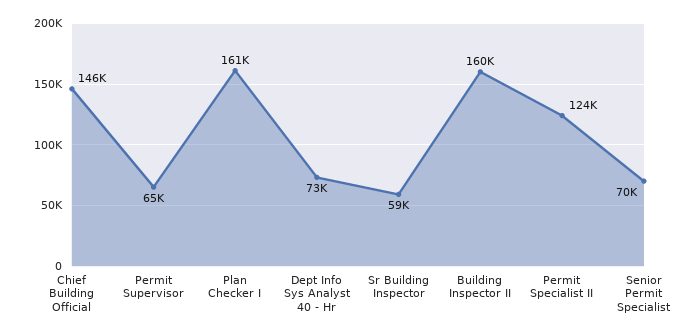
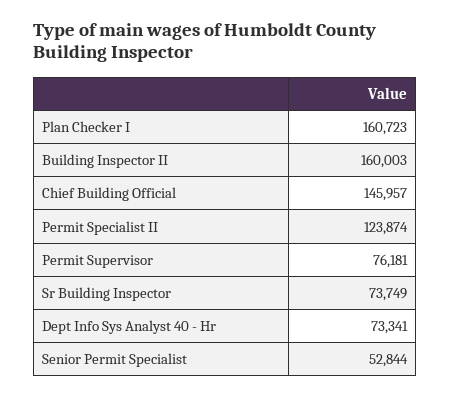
Permit Supervisor: 65000 -> 76181
Sr Building Inspector: 59000 -> 73749
Senior Permit Specialist: 70000 -> 52844

